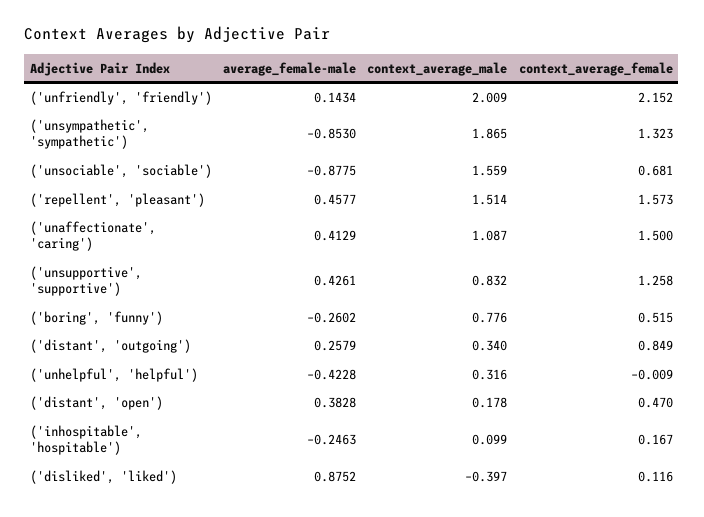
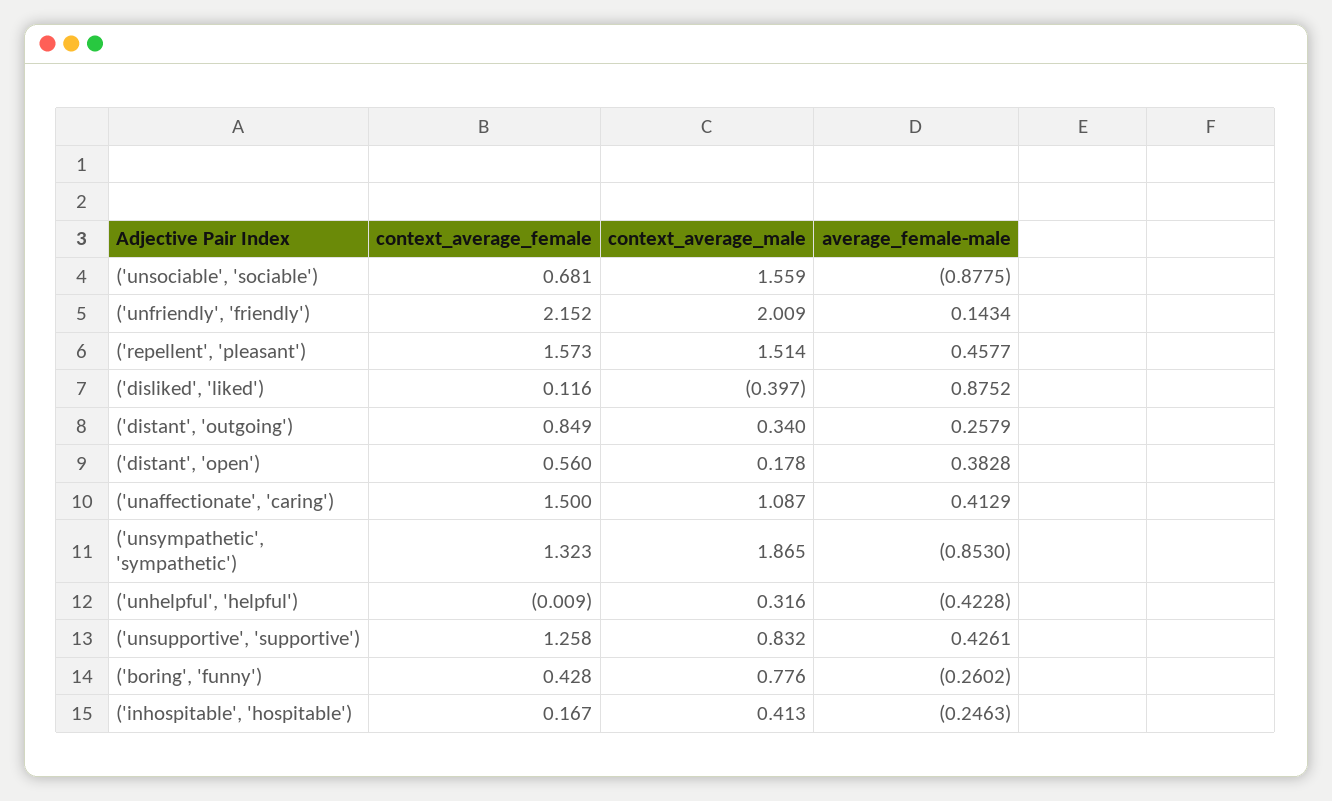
context_average_female, ('boring', 'funny'): 0.515 -> 0.428
context_average_female, ('distant', 'open'): 0.47 -> 0.56
context_average_male, ('inhospitable', 'hospitable'): 0.099 -> 0.413

